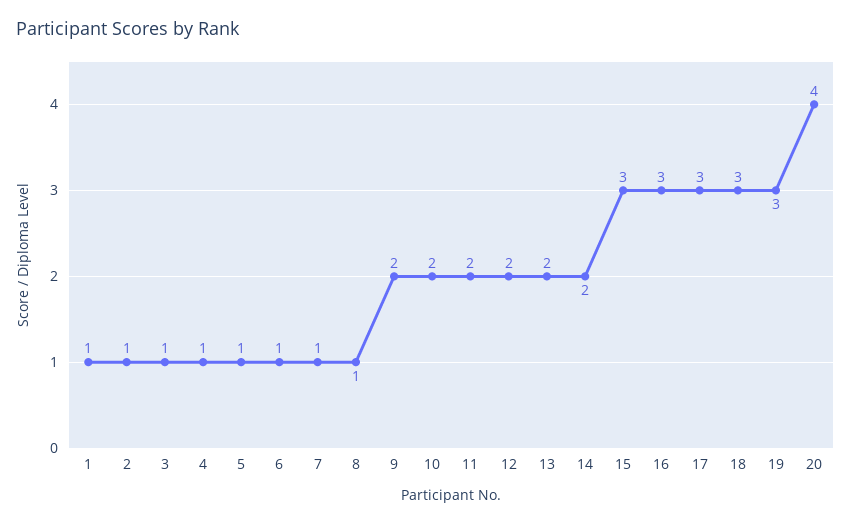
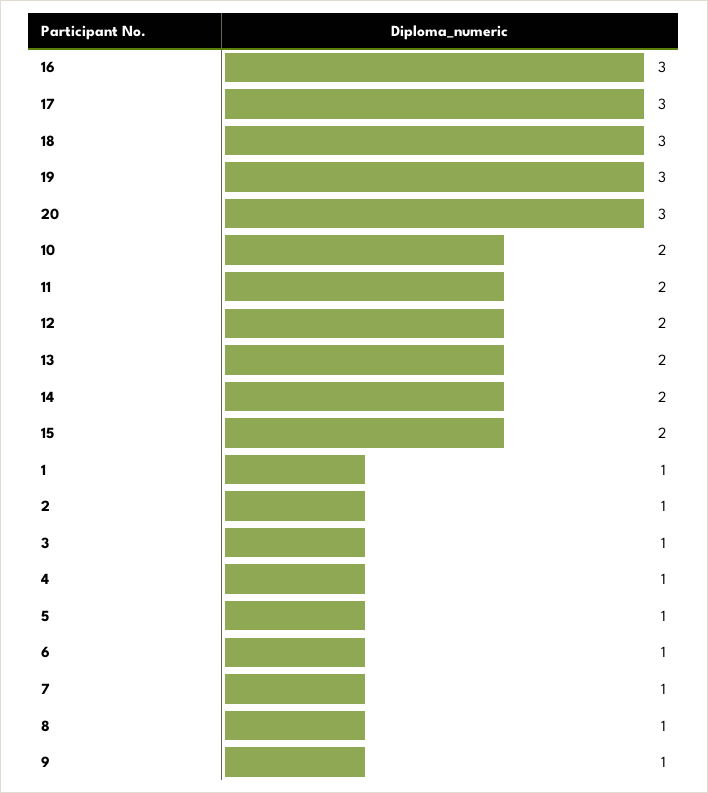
9: 2 -> 1
15: 3 -> 2
20: 4 -> 3

